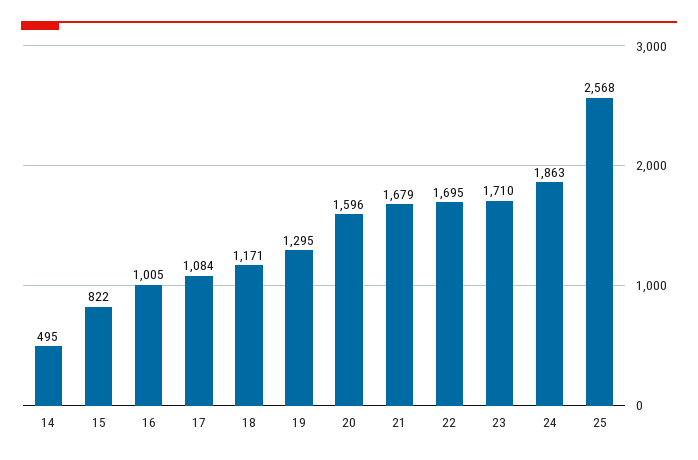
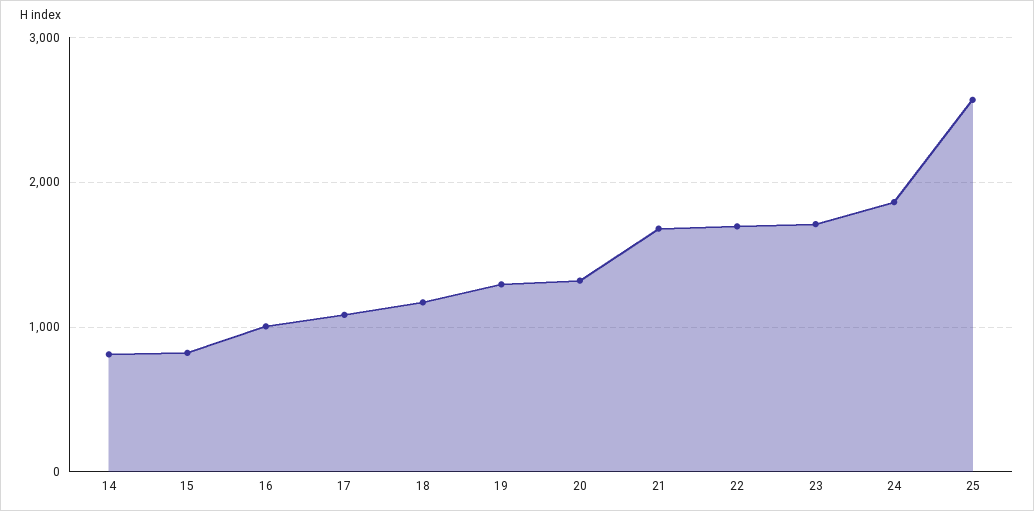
14: 495 -> 800
20: 1596 -> 1300

